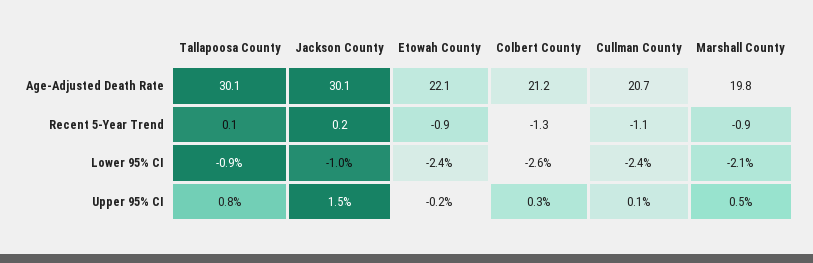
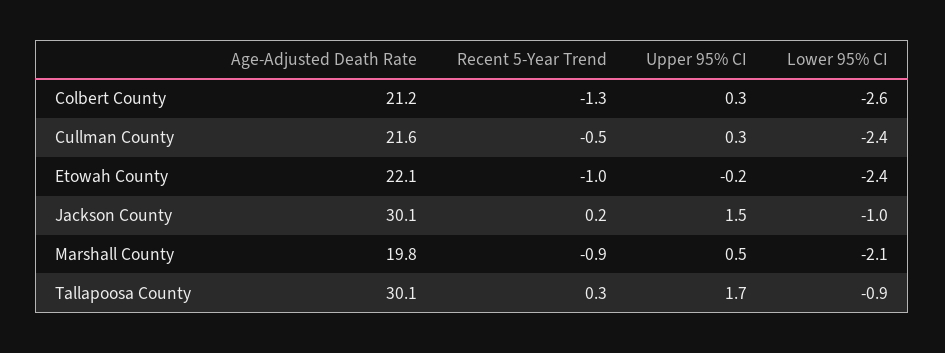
Cullman County, Age-Adjusted Death Rate: 20.7 -> 21.6
Tallapoosa County, Recent 5-Year Trend: 0.1 -> 0.3
Etowah County, Recent 5-Year Trend: -0.9 -> -1
Cullman County, Recent 5-Year Trend: -1.1 -> -0.5
Tallapoosa County, Upper 95% CI: 0.8 -> 1.7
Cullman County, Upper 95% CI: 0.1 -> 0.3

